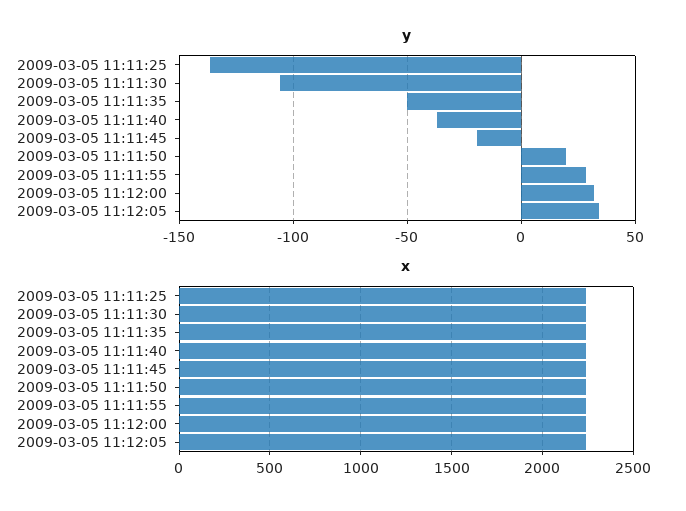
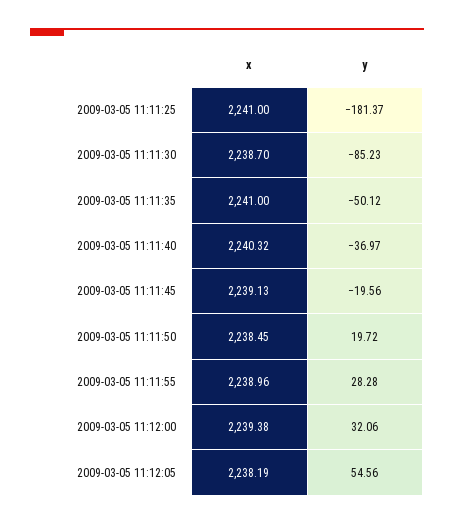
y, 2009-03-05 11:11:25: -135 -> -181.37
y, 2009-03-05 11:11:30: -105 -> -85.23
y, 2009-03-05 11:12:05: 35 -> 54.56

